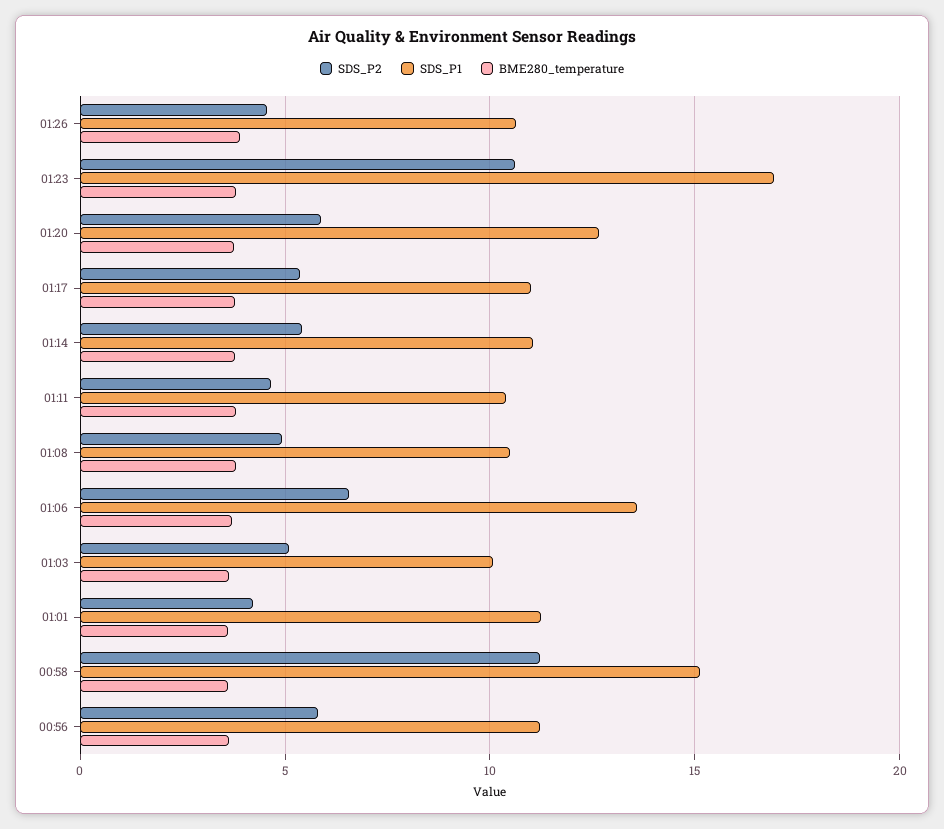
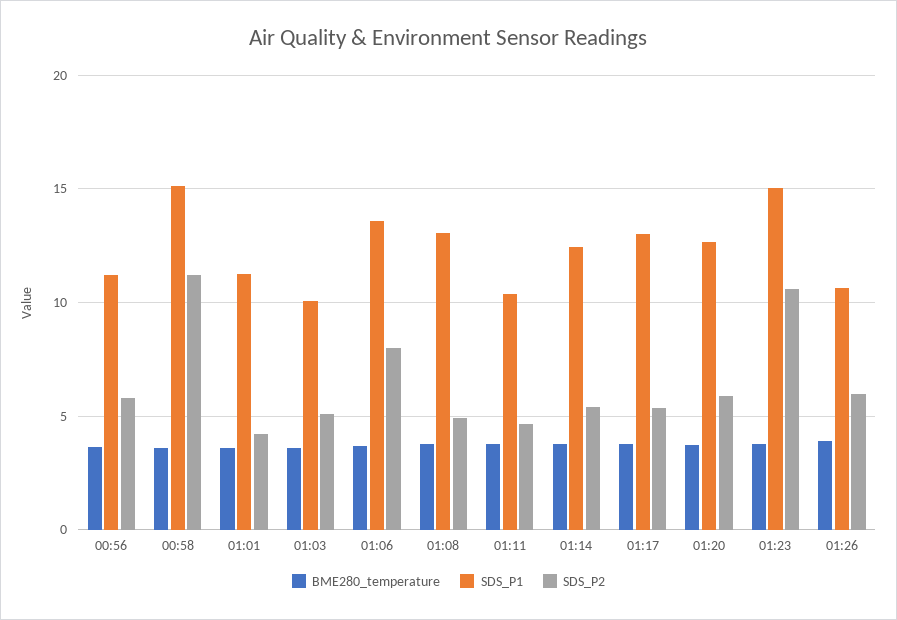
SDS_P2, 01:26: 4.5 -> 6
SDS_P1, 01:23: 17 -> 15
SDS_P1, 01:17: 11 -> 13
SDS_P1, 01:14: 11 -> 12.5
SDS_P1, 01:08: 10.5 -> 13
SDS_P2, 01:06: 6.5 -> 8

